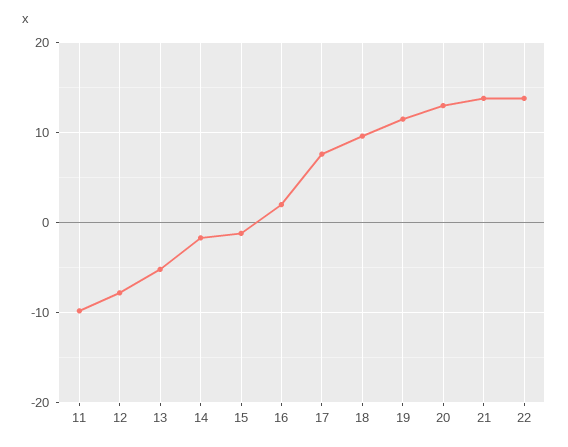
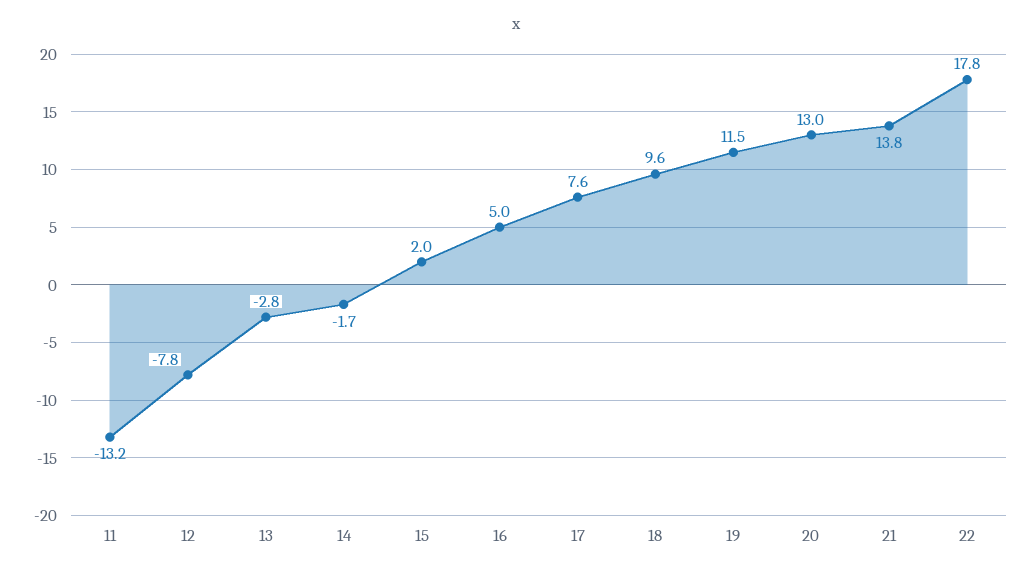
11: -10 -> -13.2
13: -5 -> -2.8
15: -1 -> 2
16: 2 -> 5
22: 14 -> 17.8

